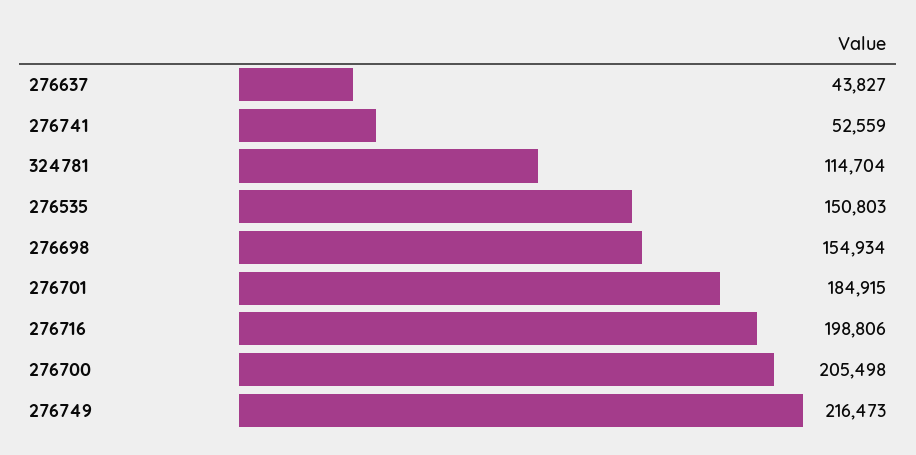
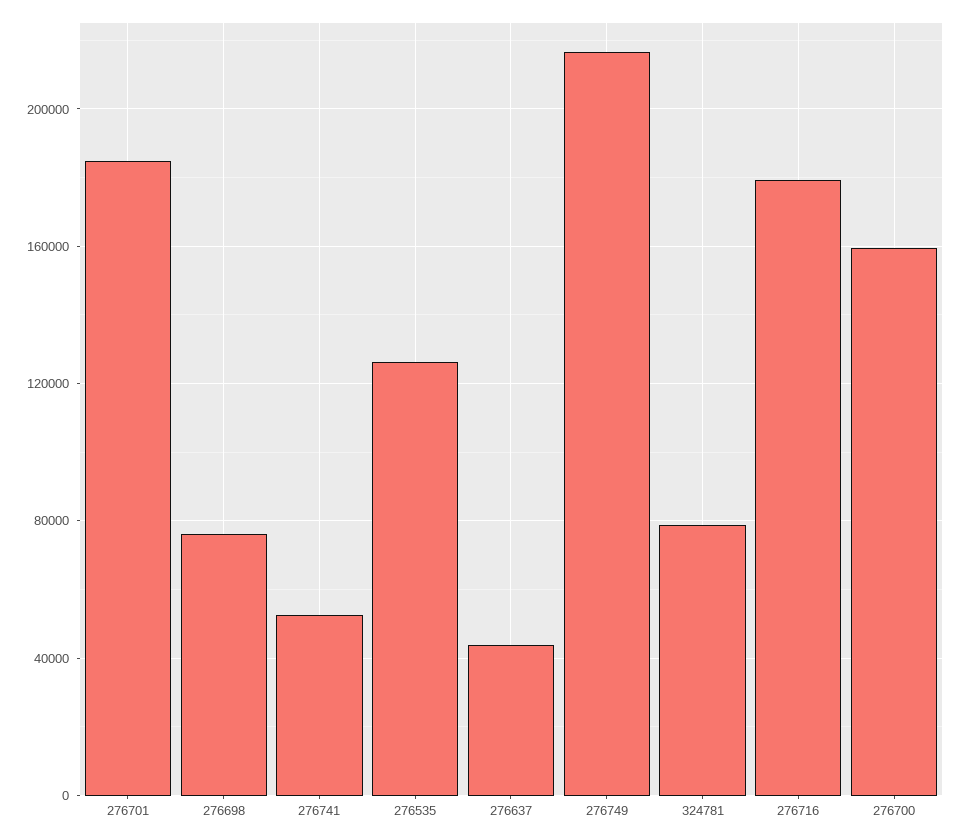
324781: 114704 -> 80000
276535: 150803 -> 125000
276698: 154934 -> 75000
276716: 198806 -> 180000
276700: 205498 -> 160000

